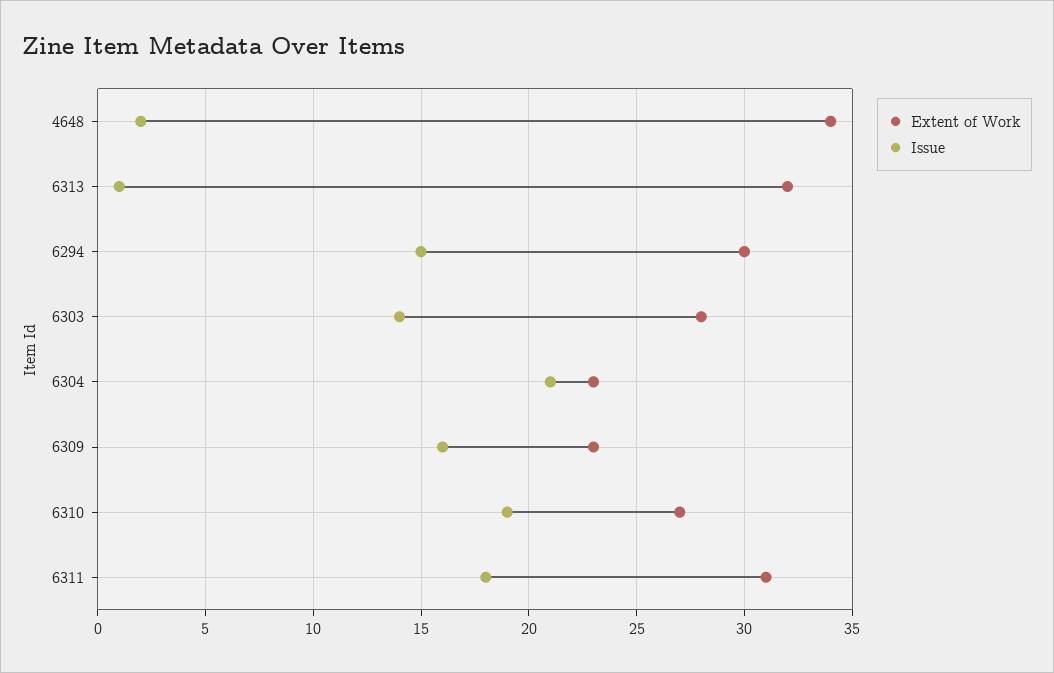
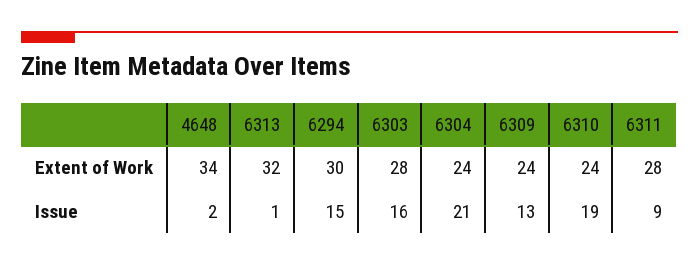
Issue, 6303: 14 -> 16
Extent of Work, 6304: 23 -> 24
Extent of Work, 6309: 23 -> 24
Issue, 6309: 16 -> 13
Extent of Work, 6310: 27 -> 24
Extent of Work, 6311: 31 -> 28
Issue, 6311: 18 -> 9

